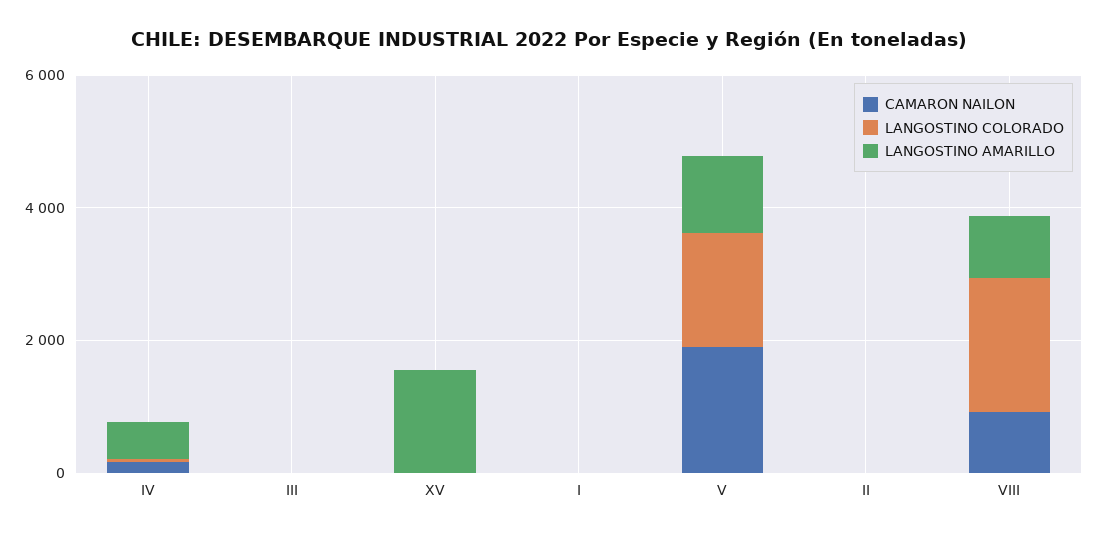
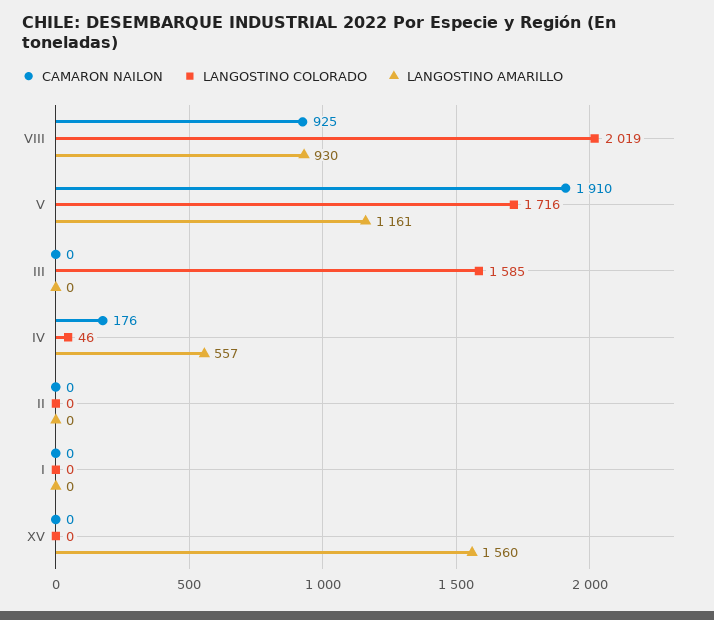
LANGOSTINO COLORADO, III: 0 -> 1585

